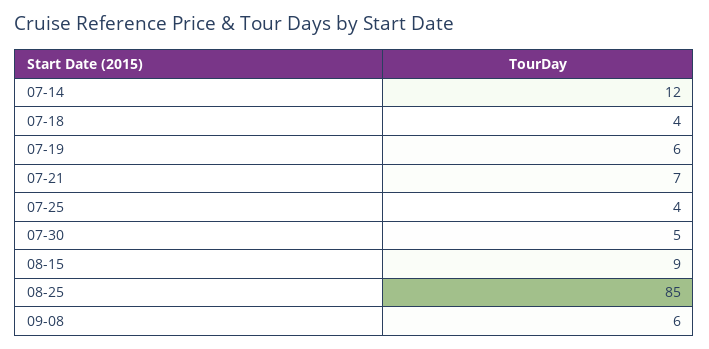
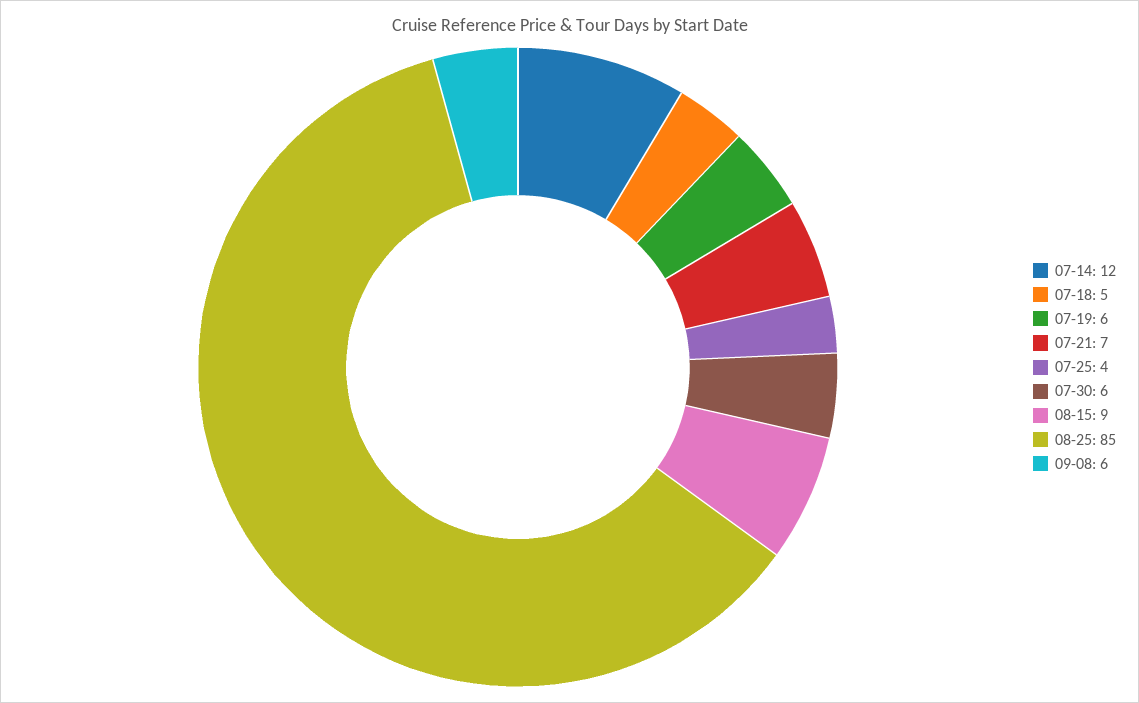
07-18: 4 -> 5
07-30: 5 -> 6

